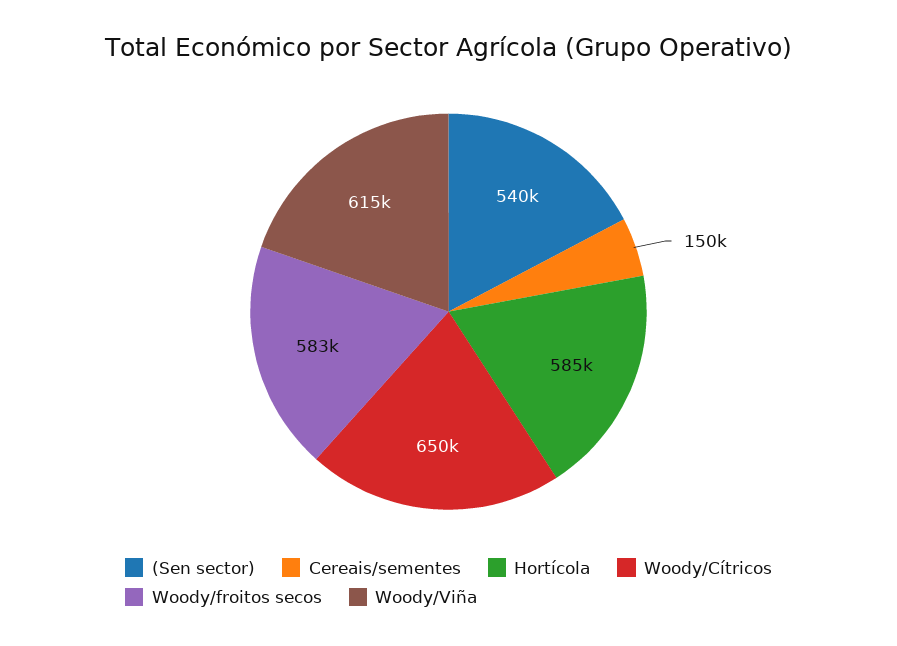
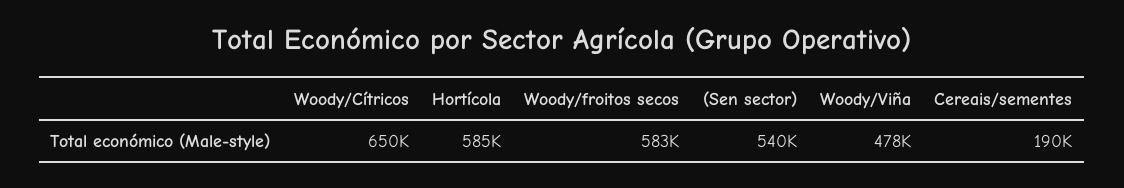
Cereais/sementes: 150000 -> 190000
Woody/Viña: 615000 -> 478000

